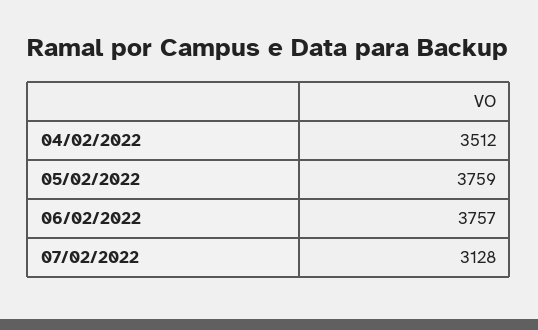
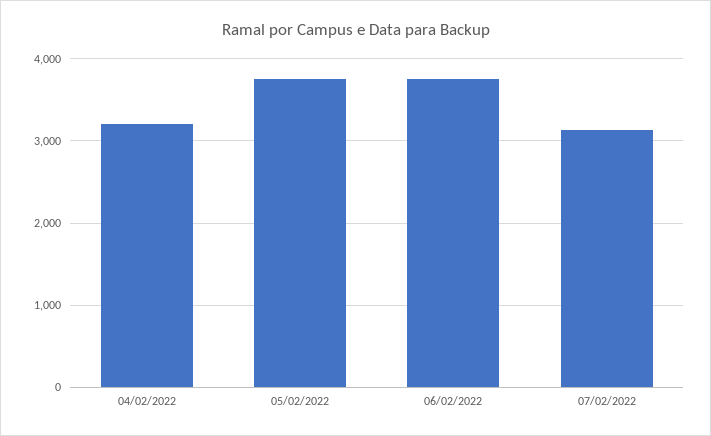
04/02/2022: 3512 -> 3200

